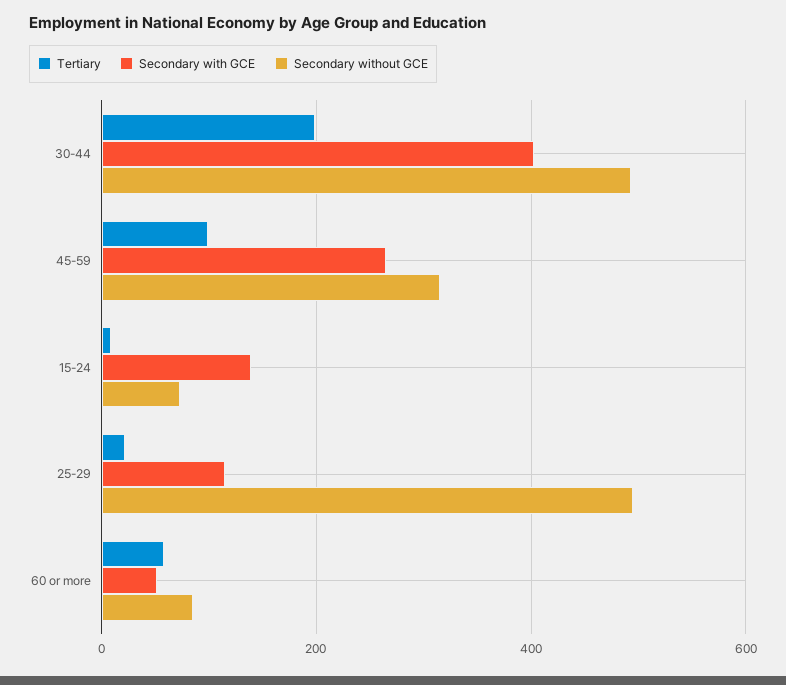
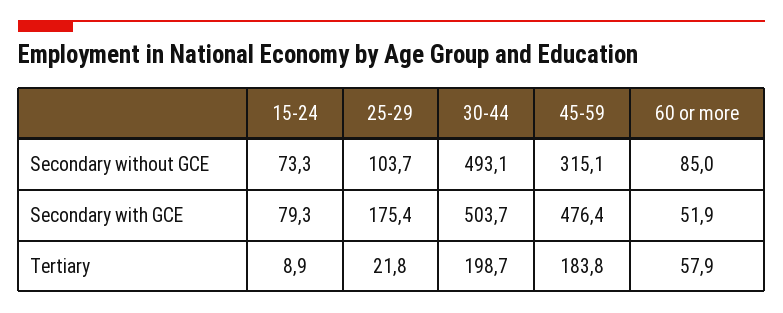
Secondary with GCE, 30-44: 400 -> 503.7
Tertiary, 45-59: 100 -> 183.8
Secondary with GCE, 45-59: 260 -> 476.4
Secondary with GCE, 15-24: 140 -> 79.3
Secondary with GCE, 25-29: 120 -> 175.4
Secondary without GCE, 25-29: 500 -> 103.7

